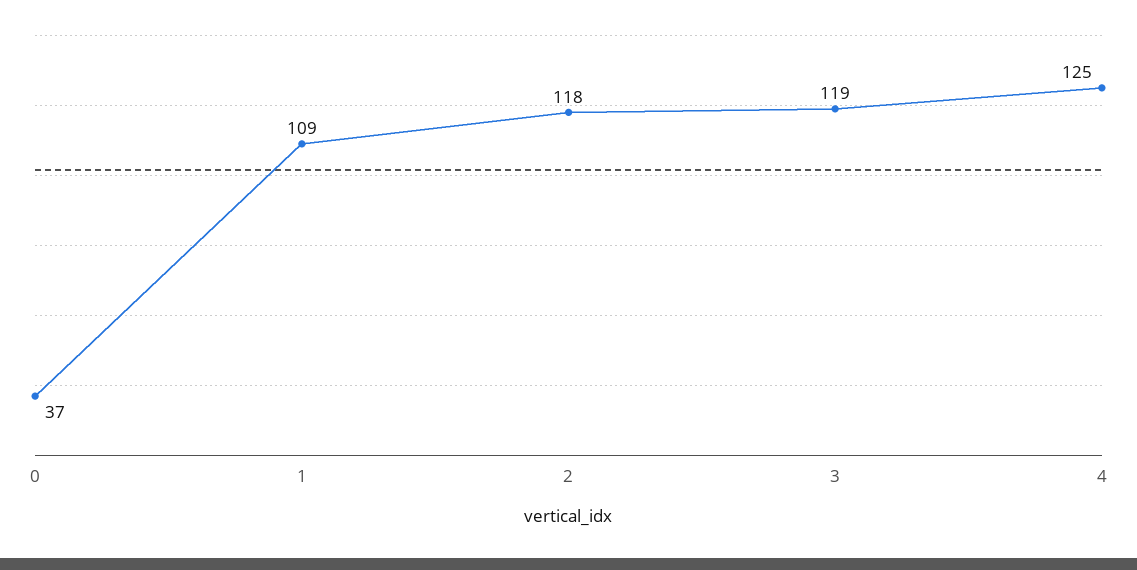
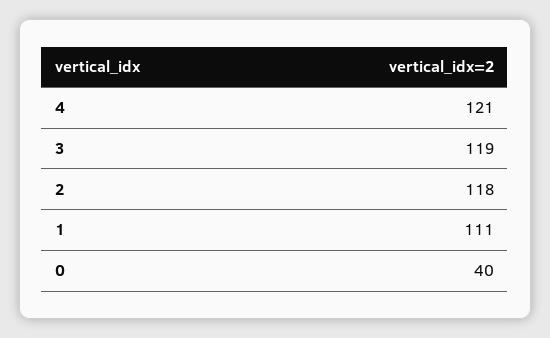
0: 37 -> 40
1: 109 -> 111
4: 125 -> 121

